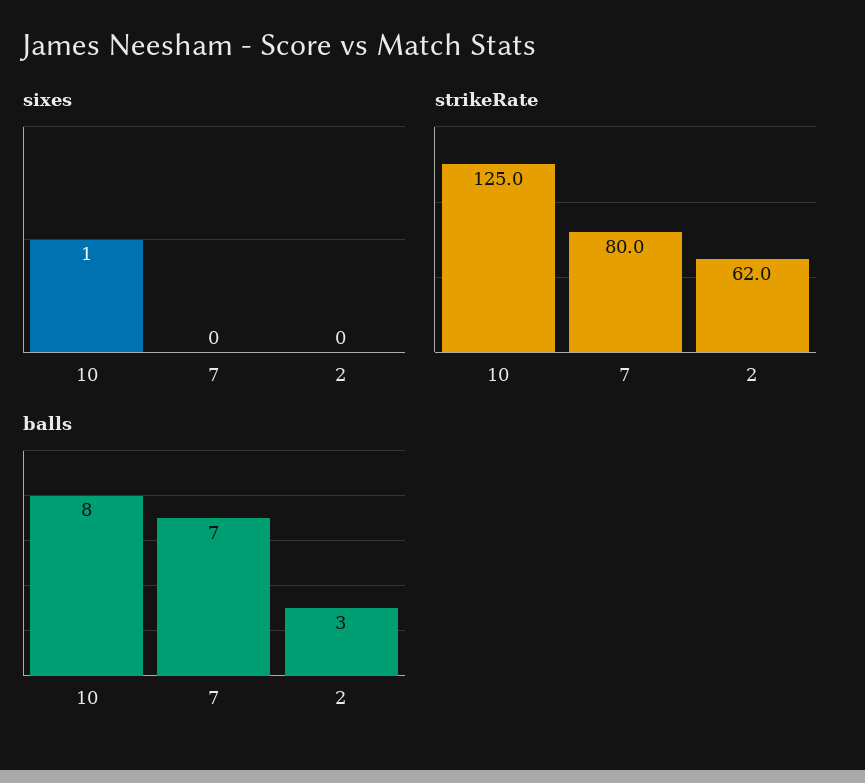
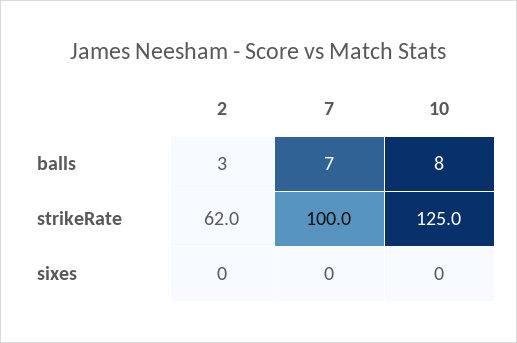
sixes, 10: 1 -> 0
strikeRate, 7: 80 -> 100

